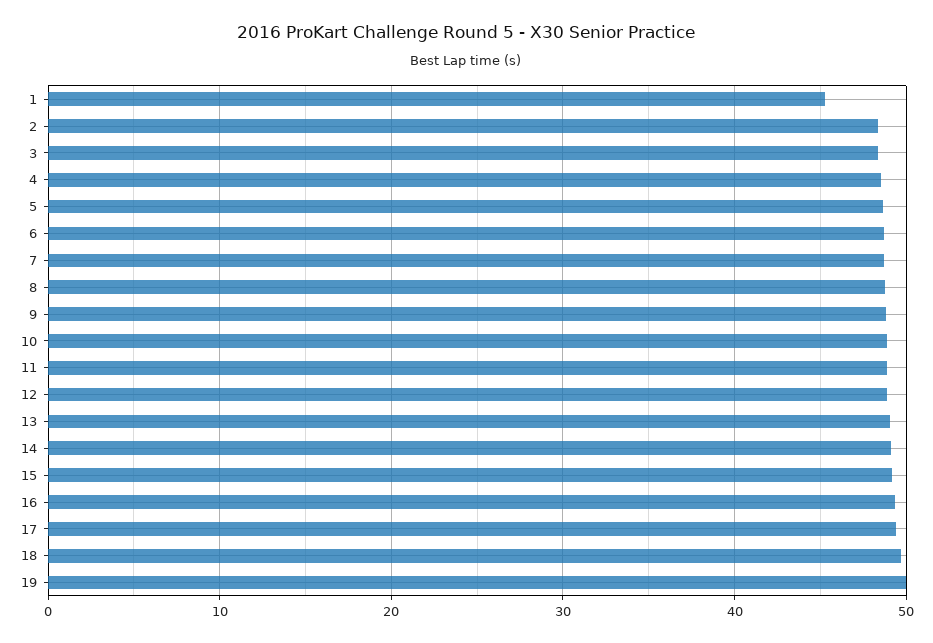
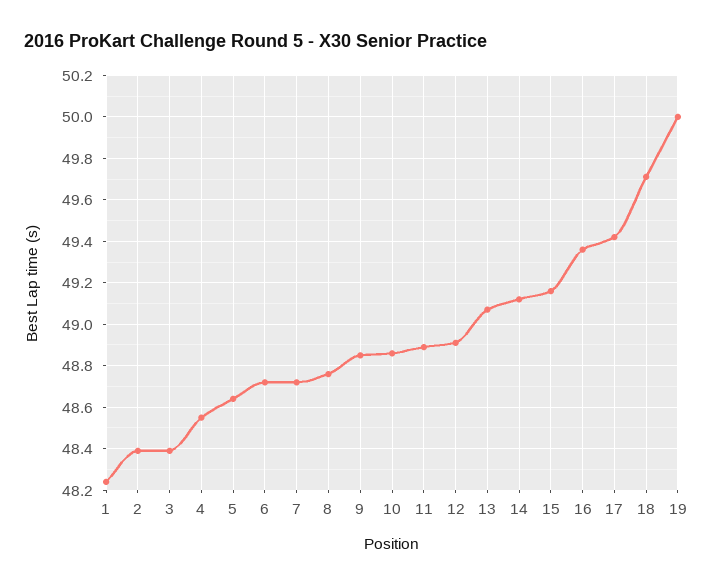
1: 45 -> 48.25

